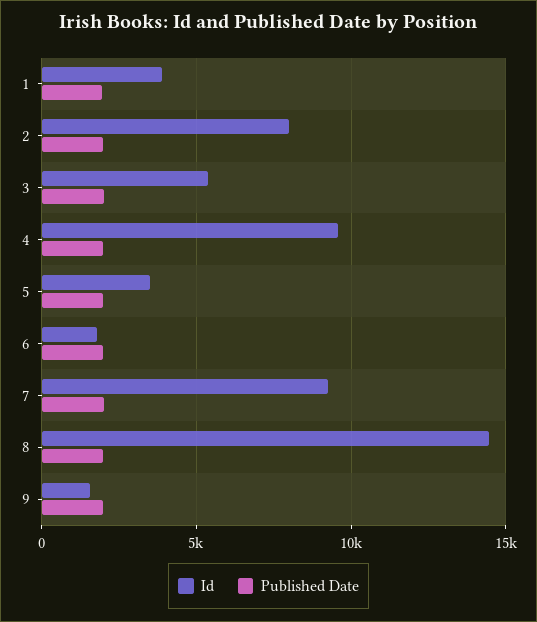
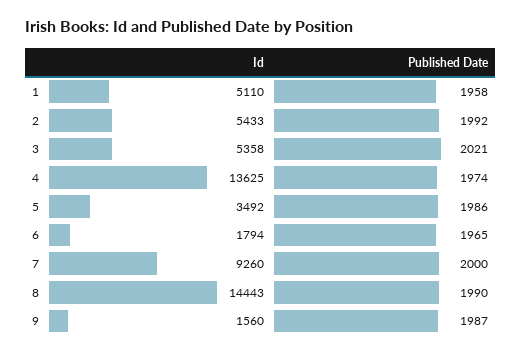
Id, 1: 4000 -> 5110
Id, 2: 8000 -> 5433
Id, 4: 9500 -> 13625

